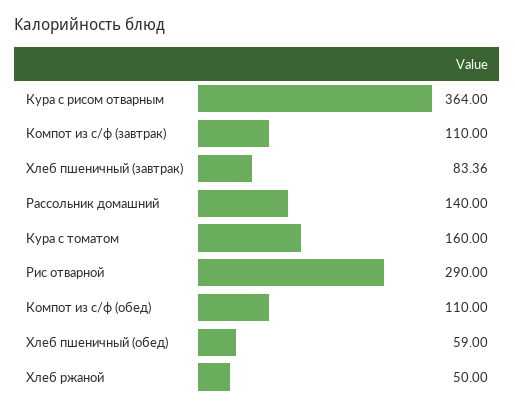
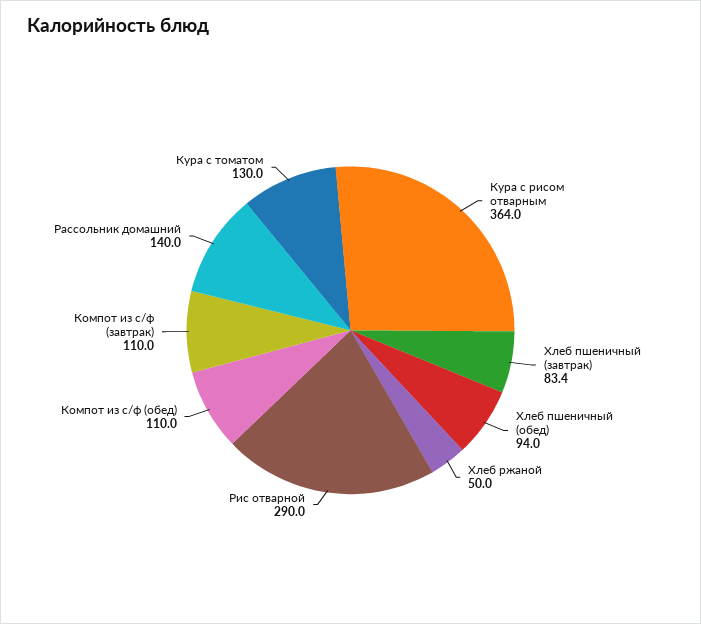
Кура с томатом: 160 -> 130
Хлеб пшеничный (обед): 59 -> 94

